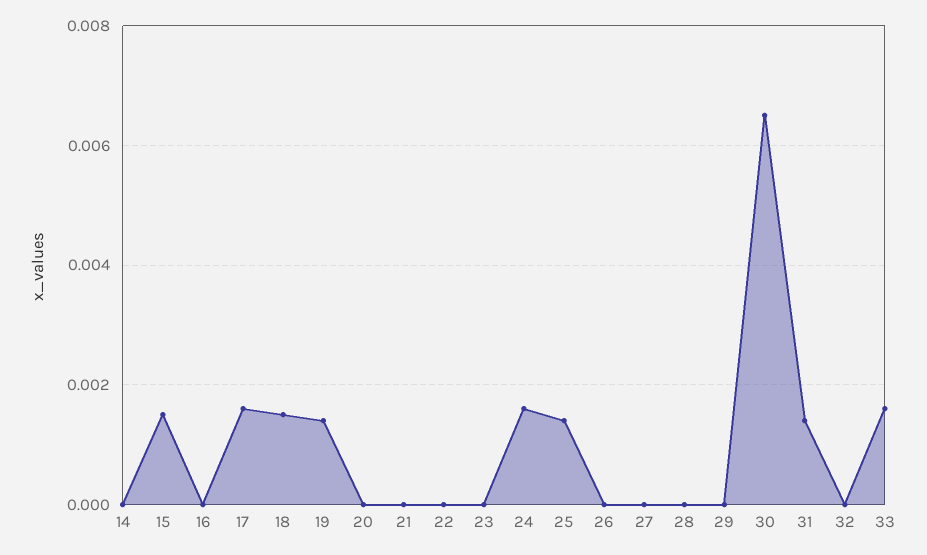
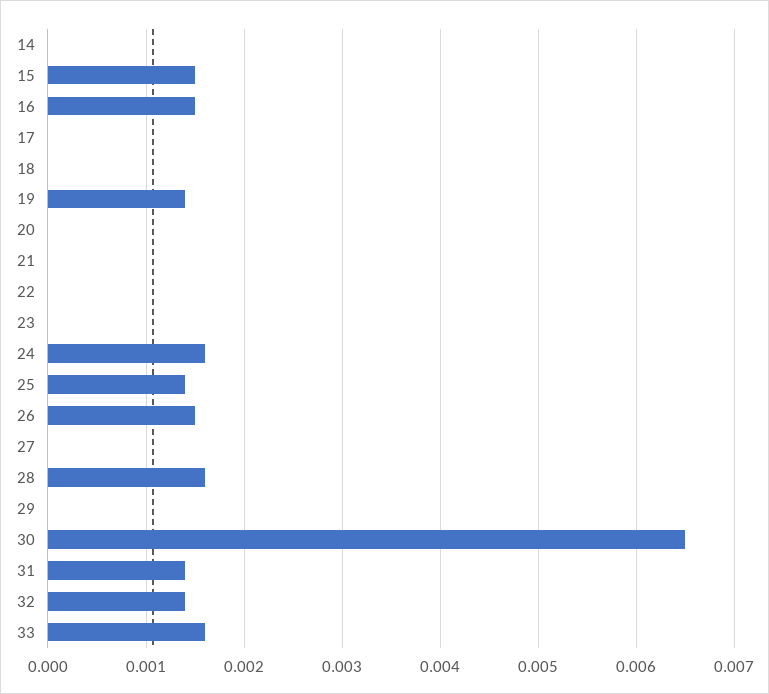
16: 0 -> 0.0015
17: 0.0015 -> 0
18: 0.0015 -> 0
26: 0 -> 0.0015
28: 0 -> 0.0016
32: 0 -> 0.0014

